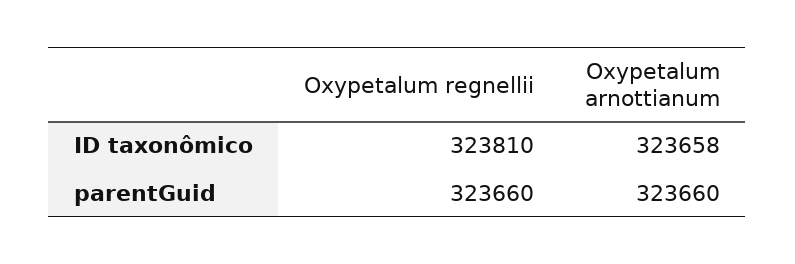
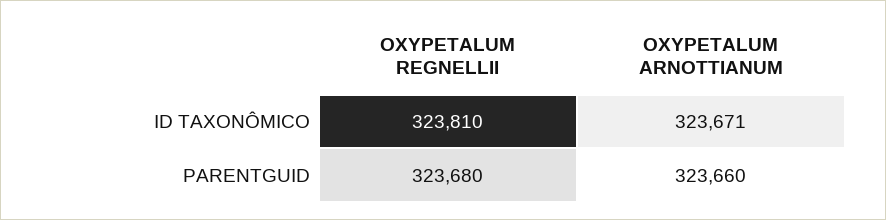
Oxypetalum arnottianum, ID taxonômico: 323658 -> 323671
Oxypetalum regnellii, parentGuid: 323660 -> 323680

